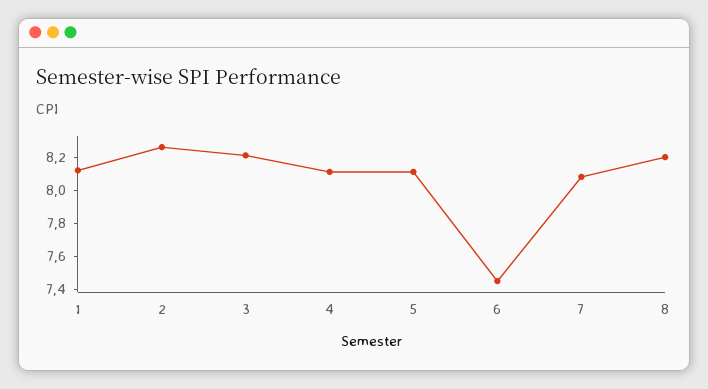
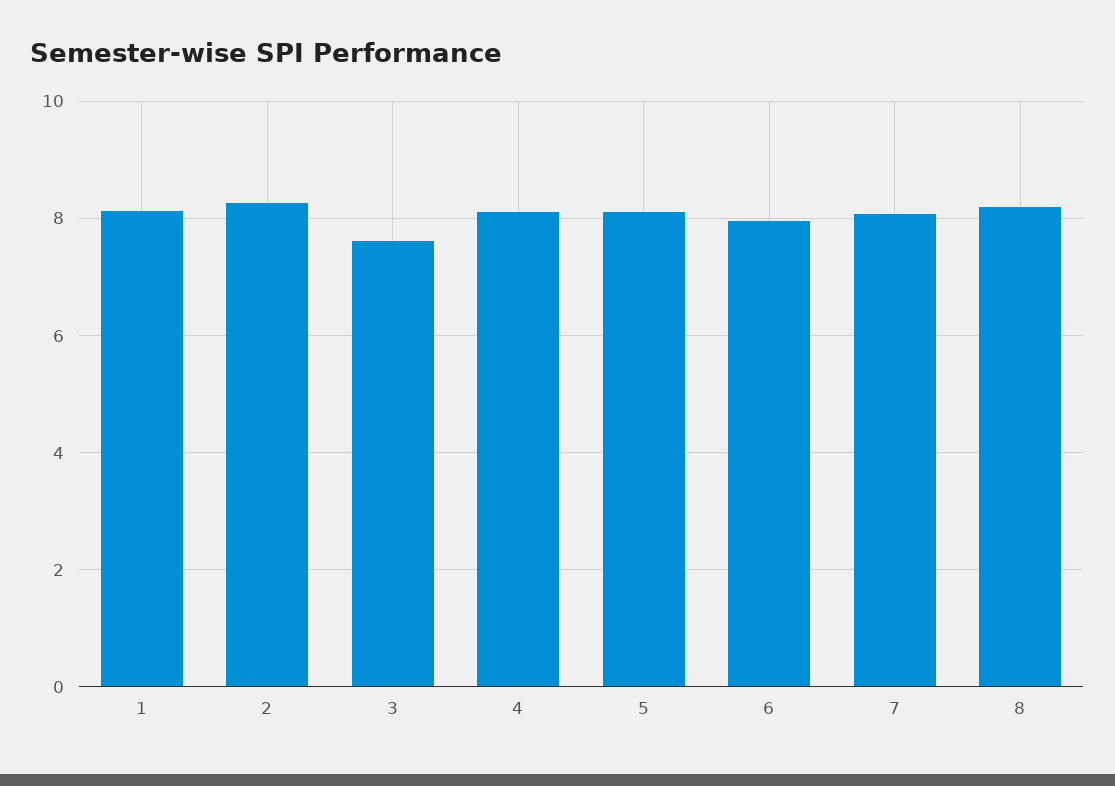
3: 8.2 -> 7.6
6: 7.45 -> 8

